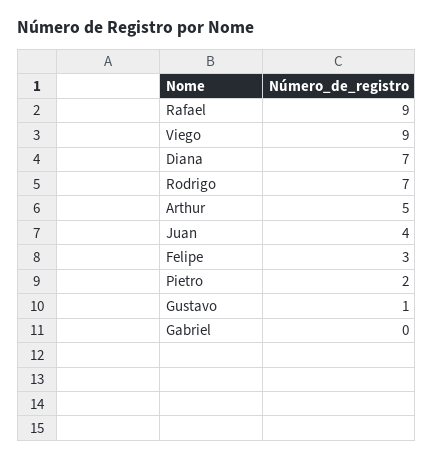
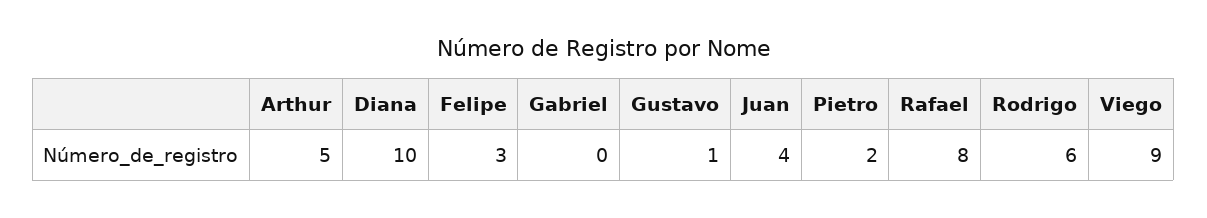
Rafael: 9 -> 8
Diana: 7 -> 10
Rodrigo: 7 -> 6

